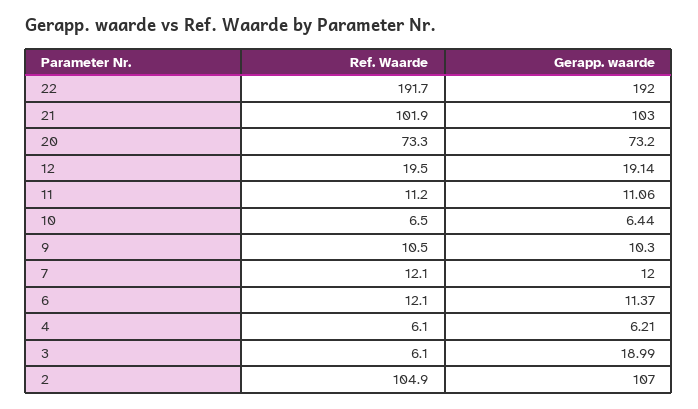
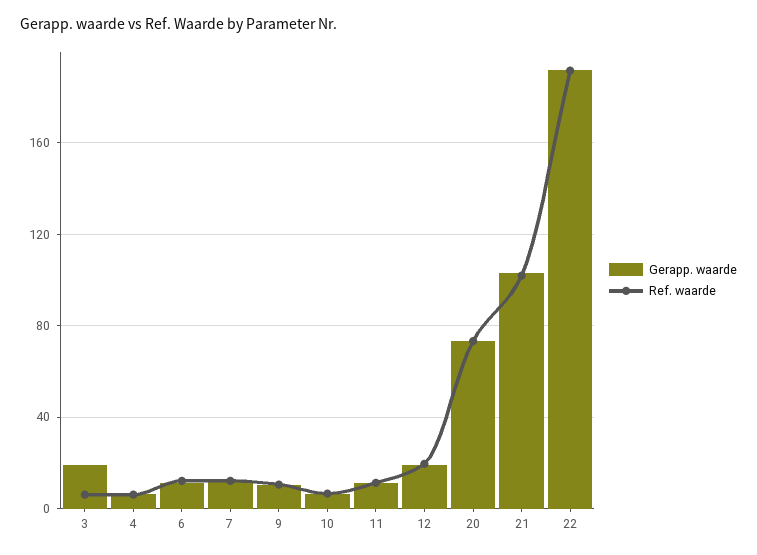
Ref. Waarde, 2: 104.9 -> none
Gerapp. waarde, 2: 107 -> none

